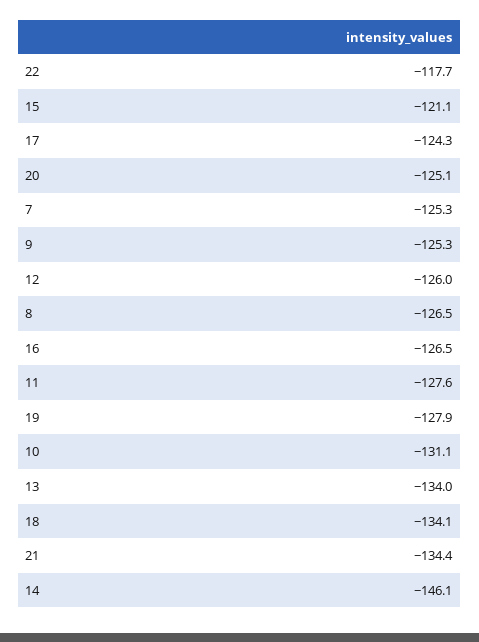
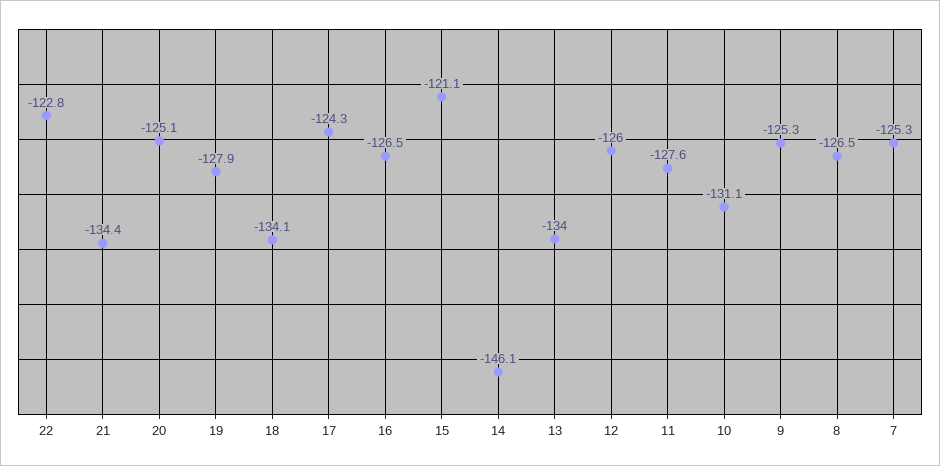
22: -117.7 -> -122.8

